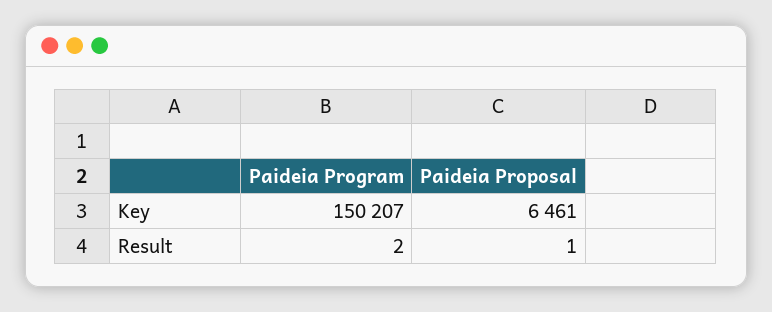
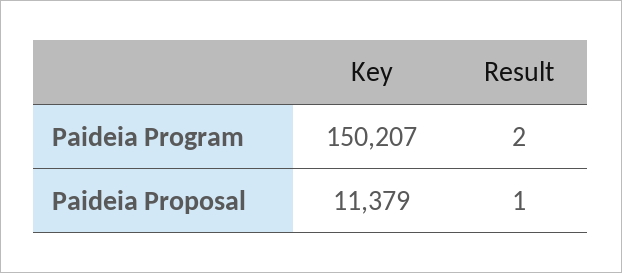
Paideia Proposal, Key: 6461 -> 11379

